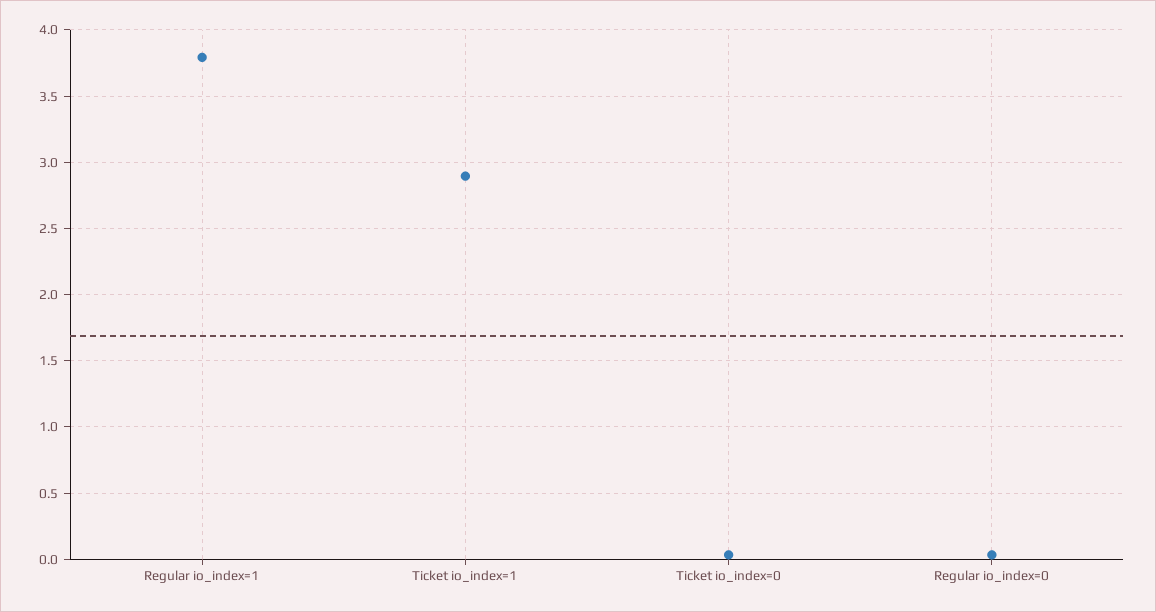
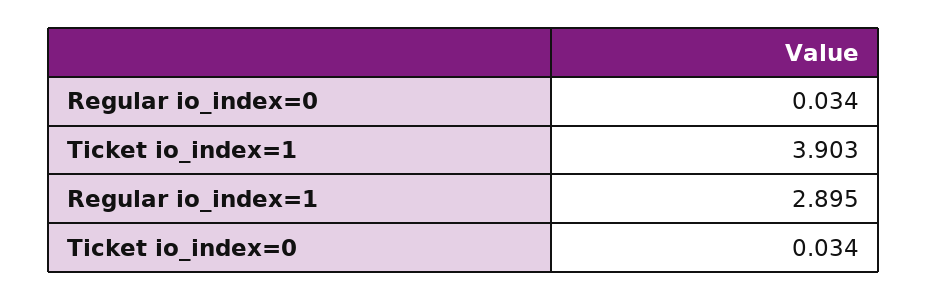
Regular io_index=1: 3.8 -> 2.895
Ticket io_index=1: 2.9 -> 3.903

